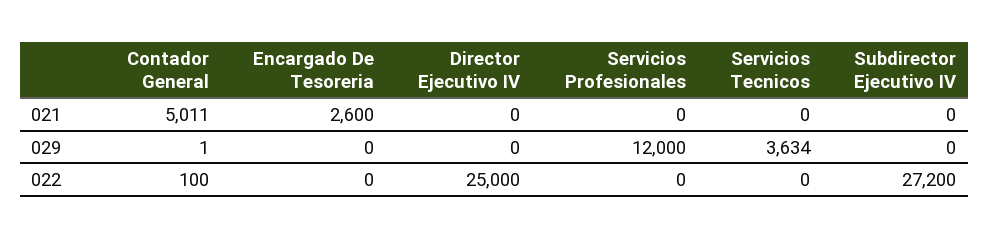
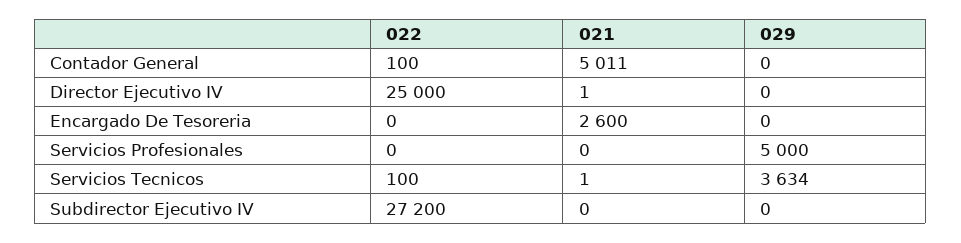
Director Ejecutivo IV, 021: 0 -> 1
Servicios Tecnicos, 021: 0 -> 1
Contador General, 029: 1 -> 0
Servicios Profesionales, 029: 12000 -> 5000
Servicios Tecnicos, 022: 0 -> 100

